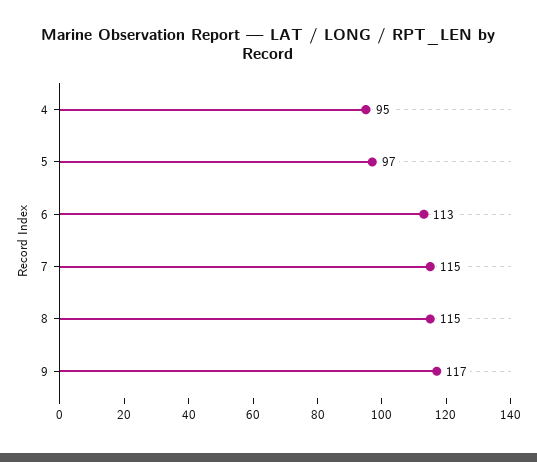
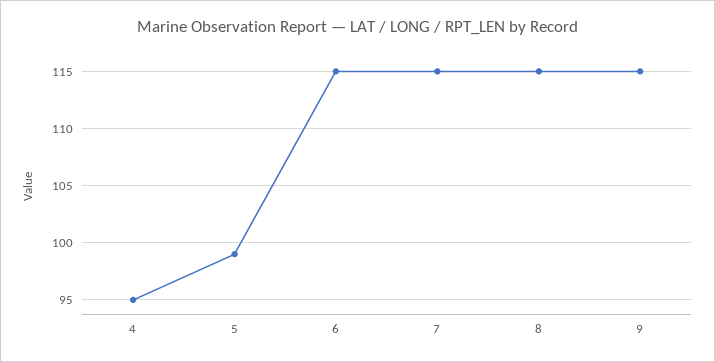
5: 97 -> 99
6: 113 -> 115
9: 117 -> 115

